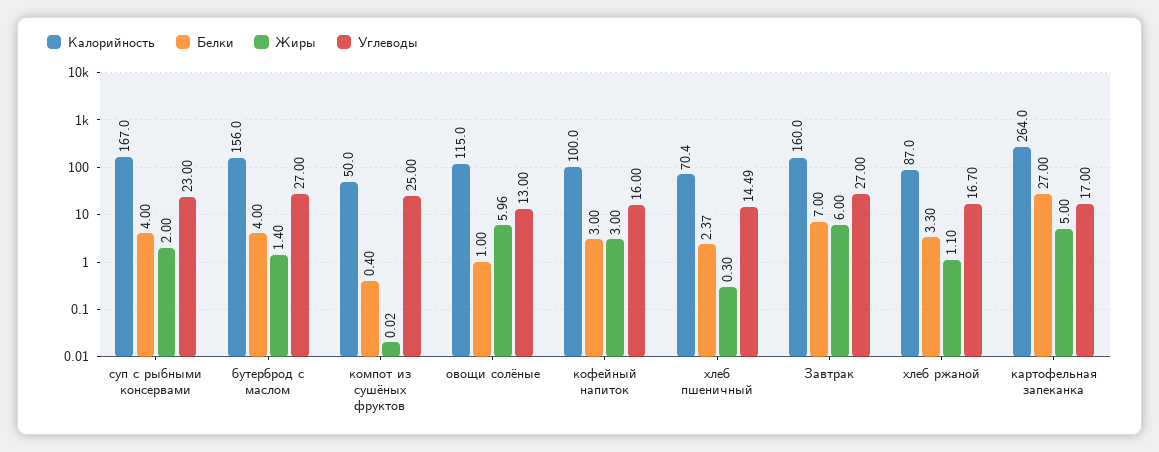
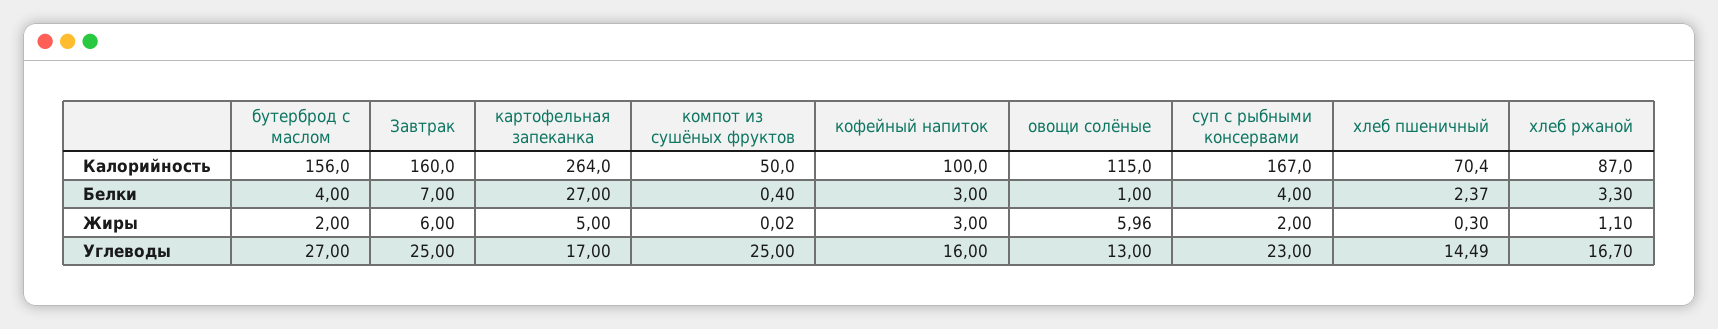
Жиры, бутерброд с маслом: 1.4 -> 2
Углеводы, Завтрак: 27 -> 25

